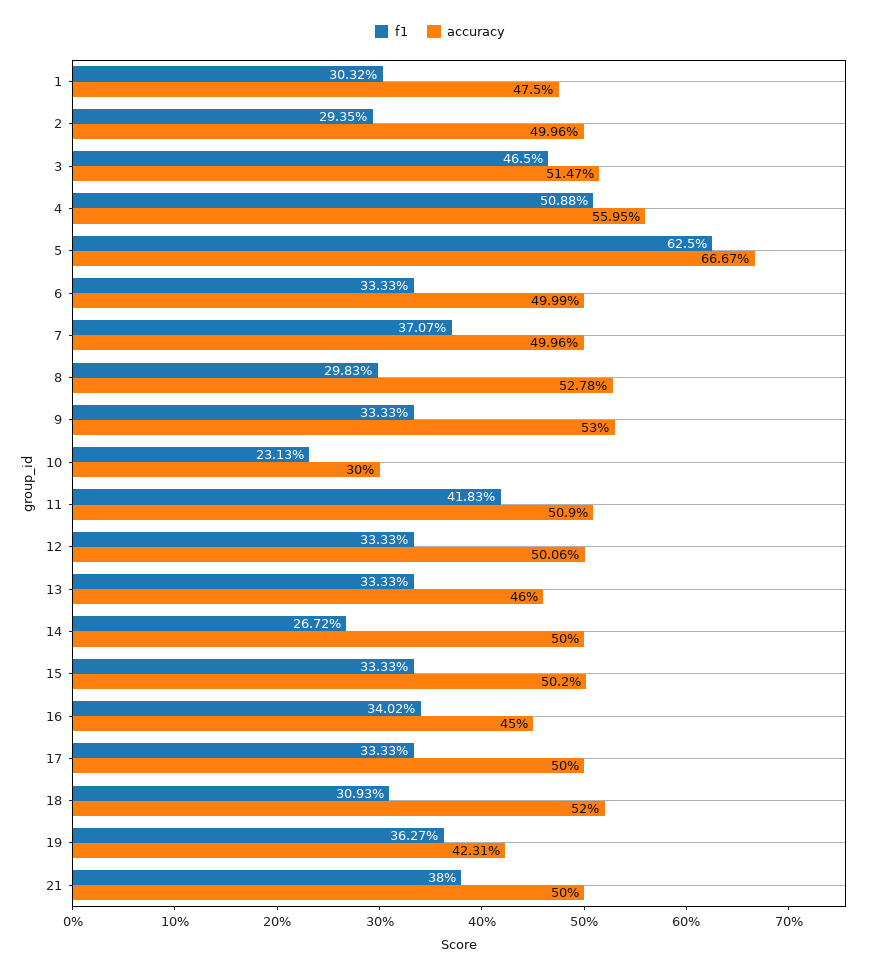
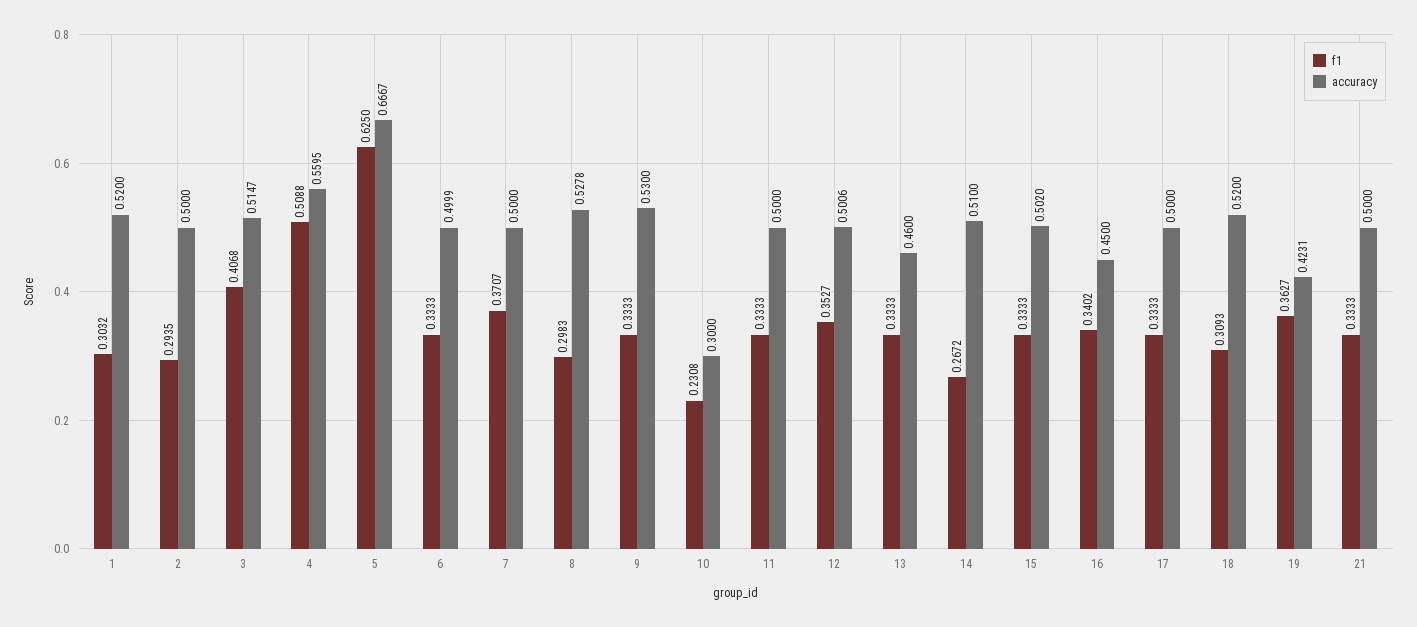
accuracy, 1: 0.475 -> 0.52
accuracy, 2: 0.4996 -> 0.5
f1, 3: 0.465 -> 0.4068
accuracy, 7: 0.4996 -> 0.5
f1, 10: 0.2313 -> 0.2308
f1, 11: 0.4183 -> 0.3333
accuracy, 11: 0.509 -> 0.5
f1, 12: 0.3333 -> 0.3527
accuracy, 14: 0.5 -> 0.51
f1, 21: 0.38 -> 0.3333

